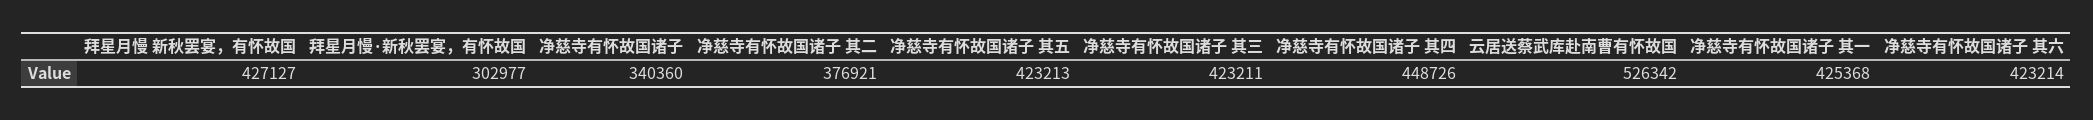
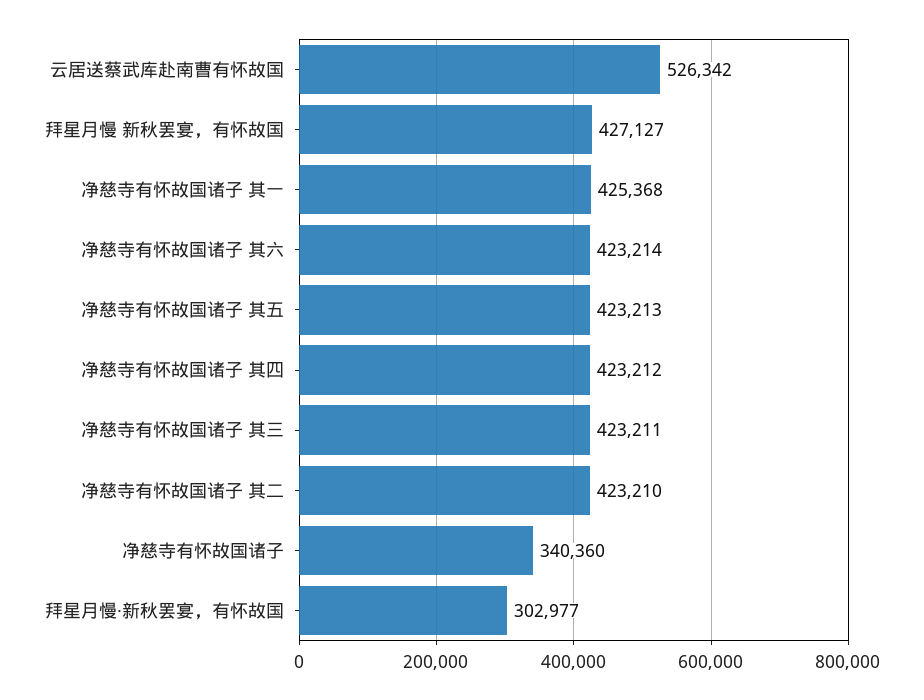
净慈寺有怀故国诸子 其二: 376921 -> 423210
净慈寺有怀故国诸子 其四: 448726 -> 423212

